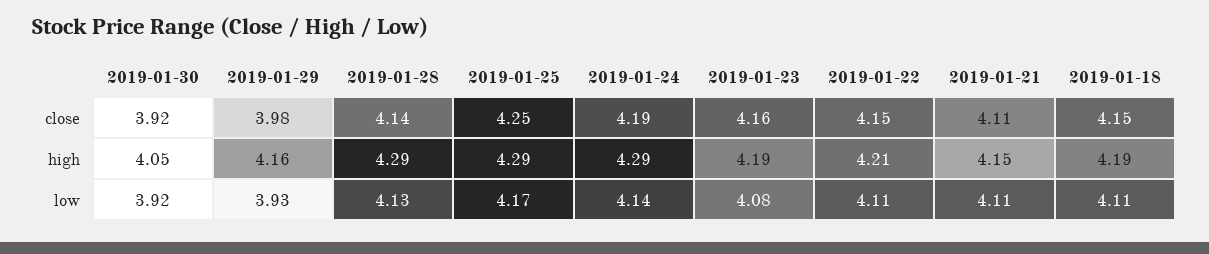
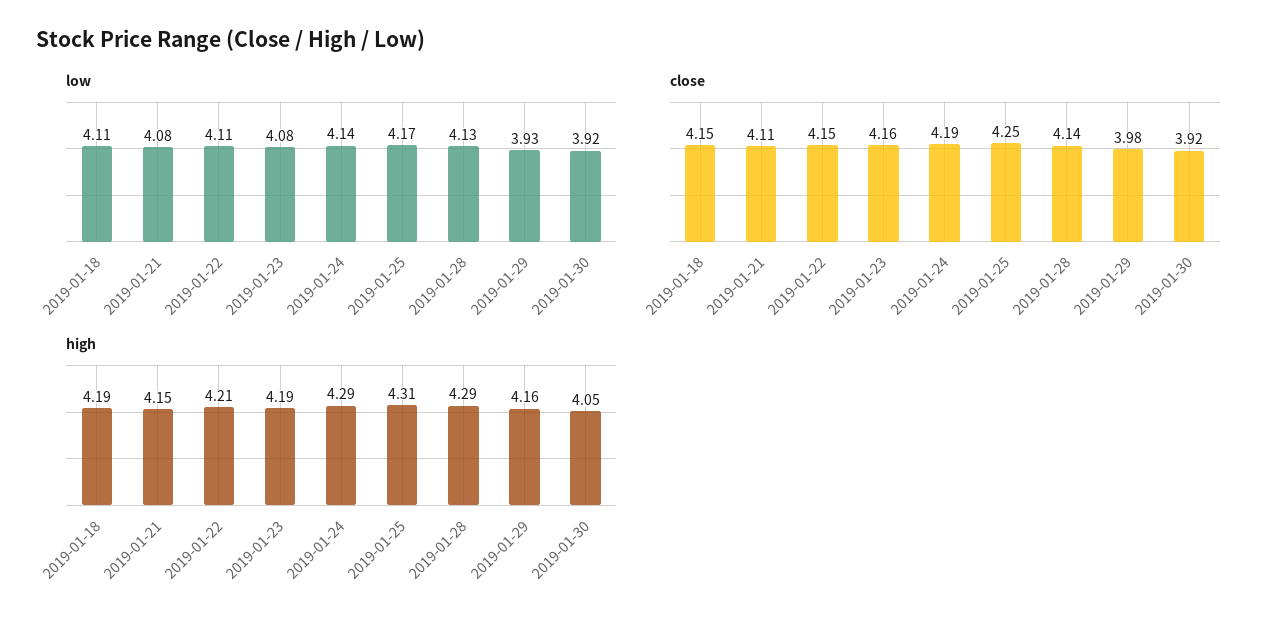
high, 2019-01-25: 4.29 -> 4.31
low, 2019-01-21: 4.11 -> 4.08

